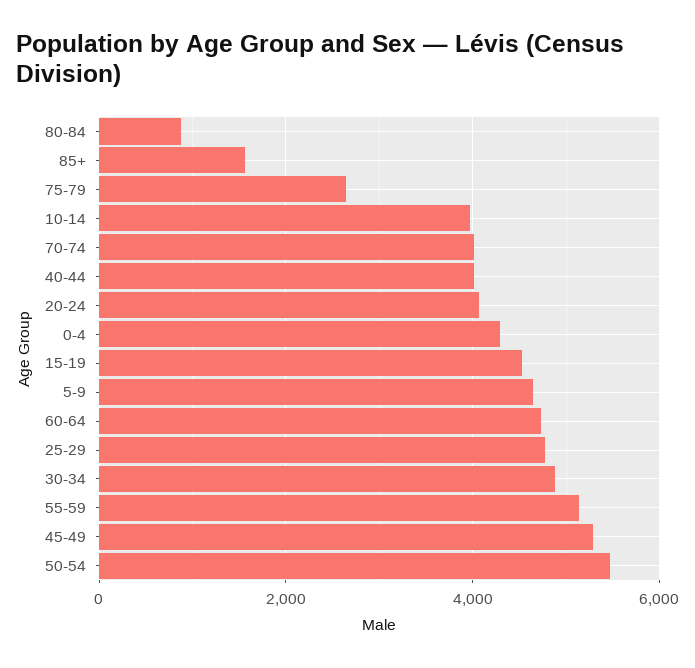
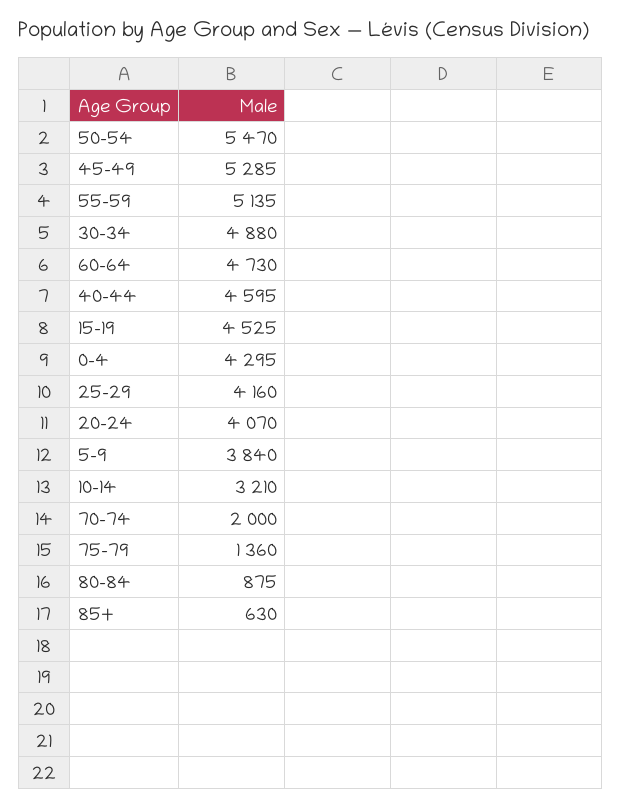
85+: 1600 -> 630
75-79: 2600 -> 1360
10-14: 4000 -> 3210
70-74: 4000 -> 2000
40-44: 4000 -> 4595
5-9: 4600 -> 3840
25-29: 4800 -> 4160

